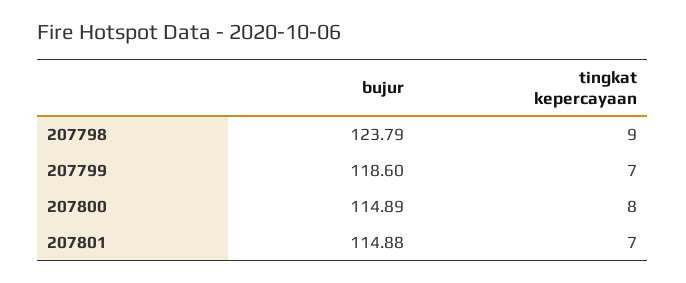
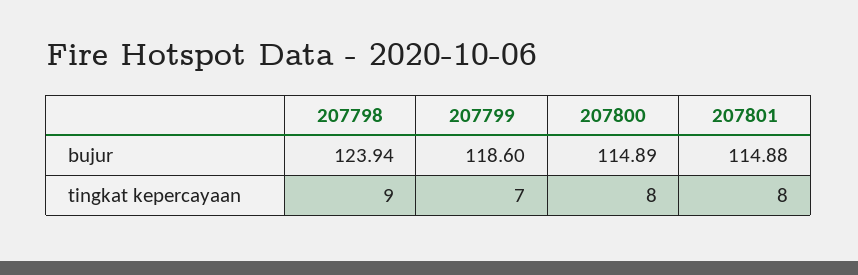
bujur, 207798: 123.79 -> 123.94
tingkat kepercayaan, 207801: 7 -> 8

